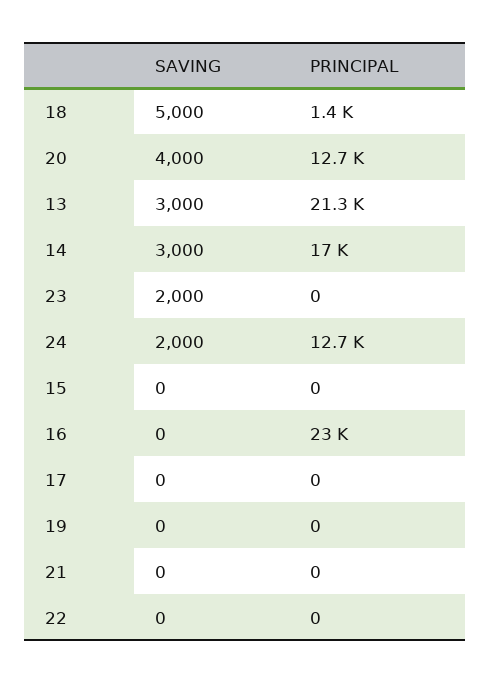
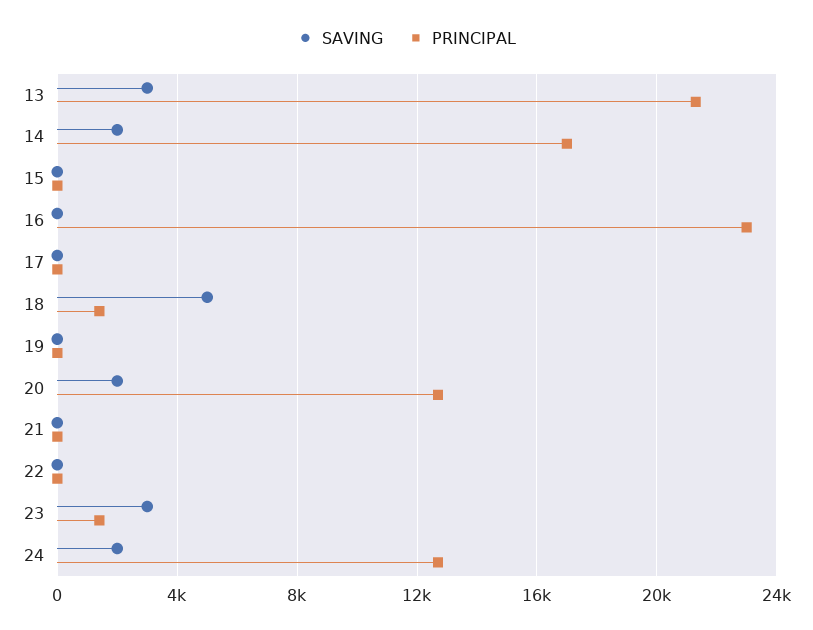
SAVING, 20: 4000 -> 2000
SAVING, 14: 3000 -> 2000
SAVING, 23: 2000 -> 3000
PRINCIPAL, 23: 0 -> 1500

